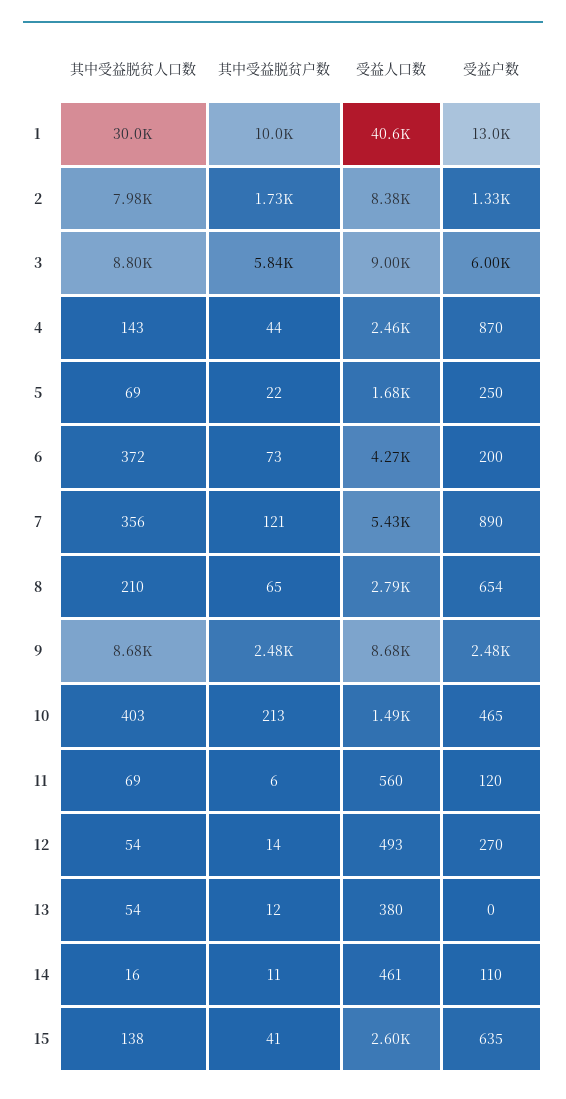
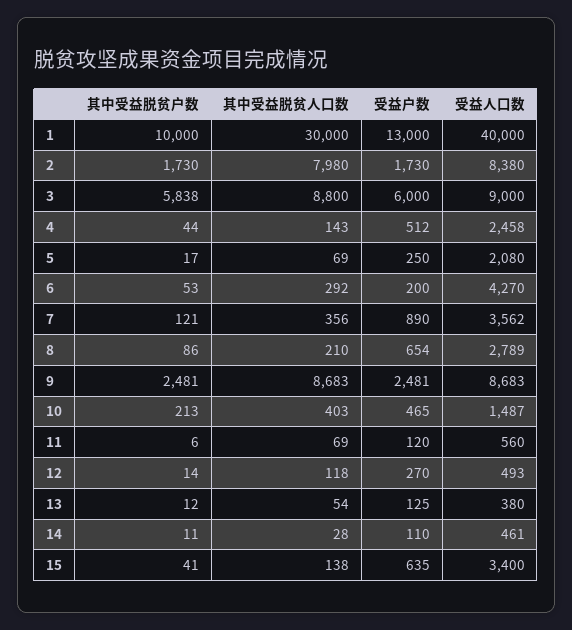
受益人口数, 1: 40600 -> 40000
受益户数, 2: 1330 -> 1730
受益户数, 4: 870 -> 512
其中受益脱贫户数, 5: 22 -> 17
受益人口数, 5: 1680 -> 2080
其中受益脱贫人口数, 6: 372 -> 292
其中受益脱贫户数, 6: 73 -> 53
受益人口数, 7: 5430 -> 3562
其中受益脱贫户数, 8: 65 -> 86
其中受益脱贫人口数, 12: 54 -> 118
受益户数, 13: 0 -> 125
其中受益脱贫人口数, 14: 16 -> 28
受益人口数, 15: 2600 -> 3400

